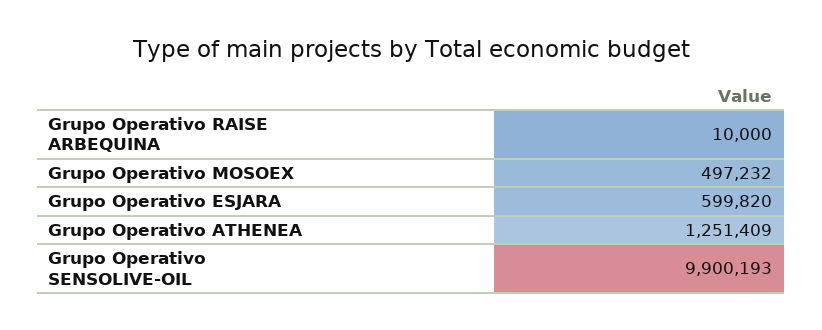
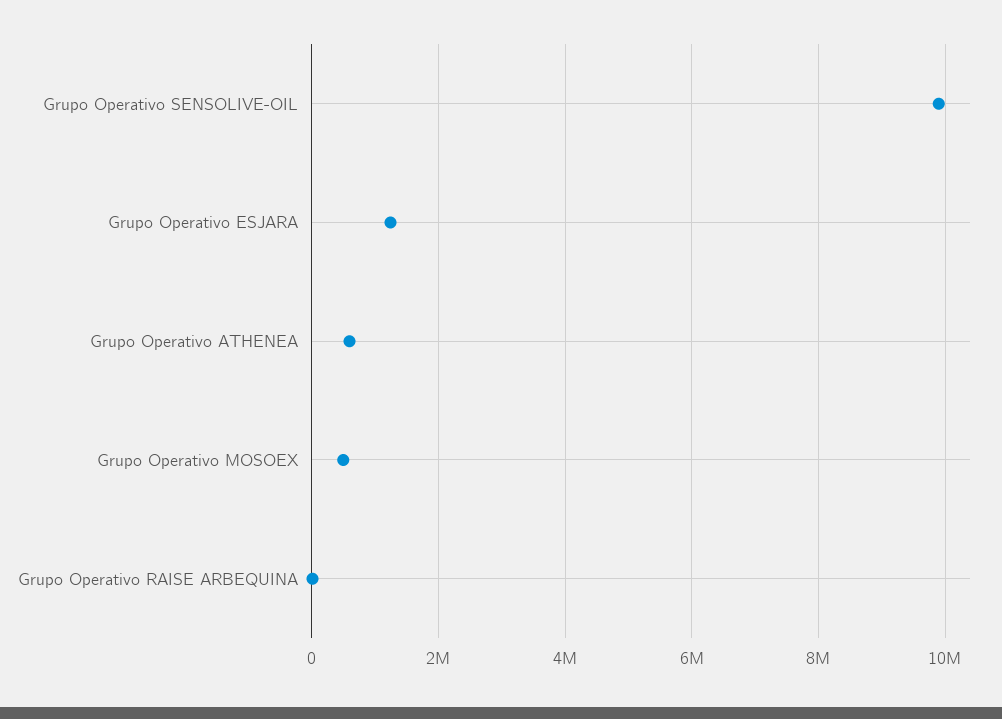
Grupo Operativo ESJARA: 599820 -> 1200000
Grupo Operativo ATHENEA: 1251409 -> 600000

